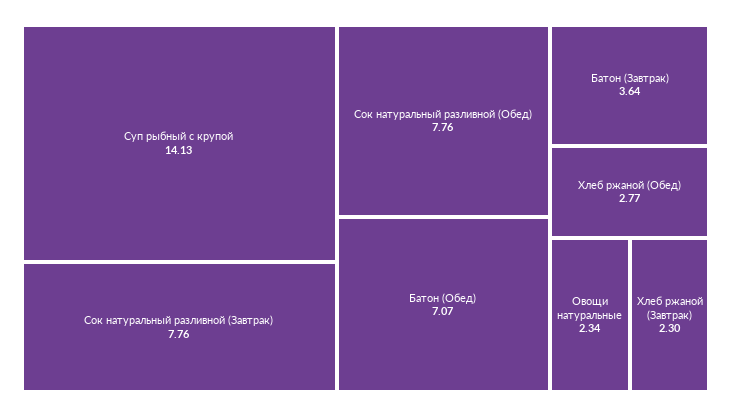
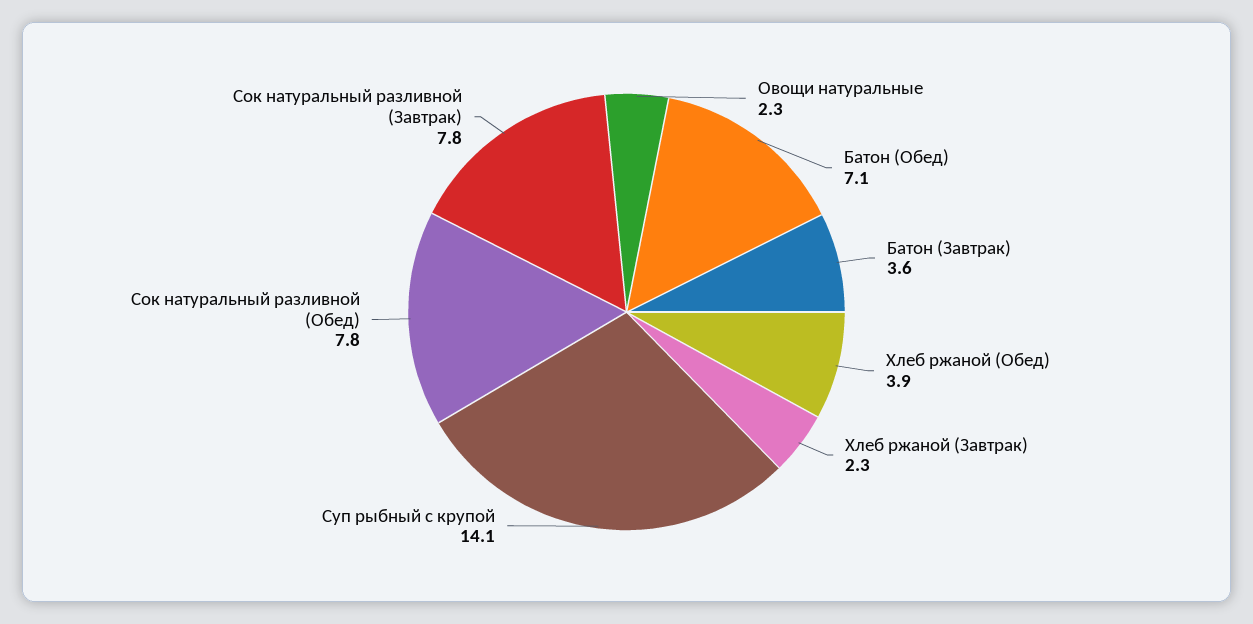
Хлеб ржаной (Обед): 2.77 -> 3.9

